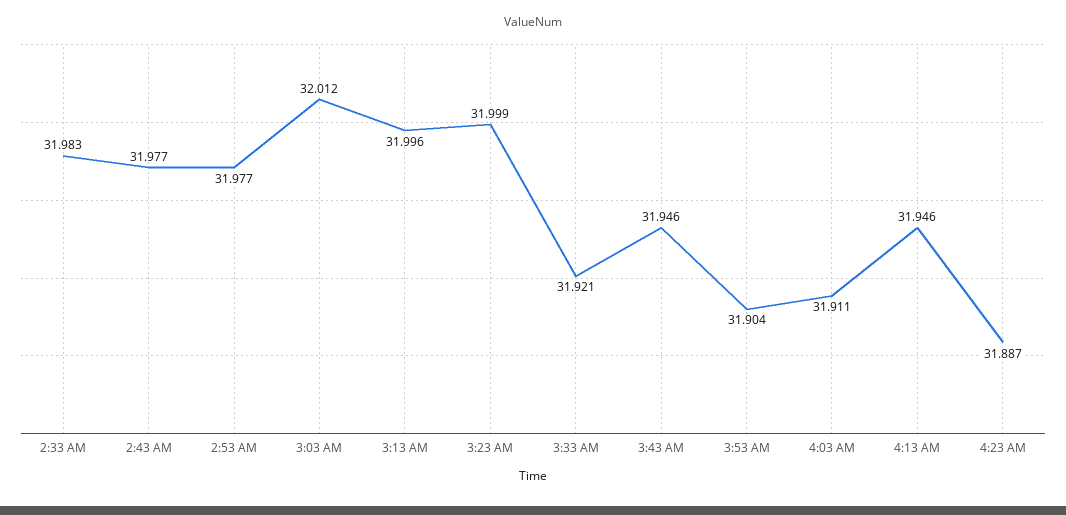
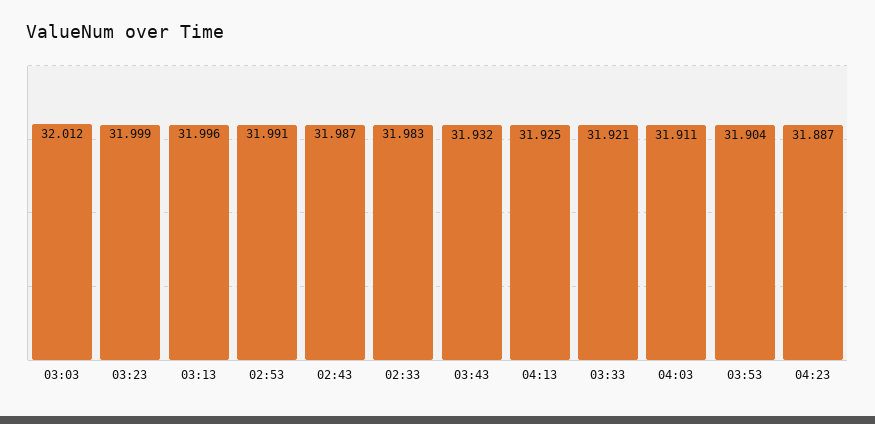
2:43 AM: 31.977 -> 31.987
2:53 AM: 31.977 -> 31.991
3:43 AM: 31.946 -> 31.932
4:13 AM: 31.946 -> 31.925

